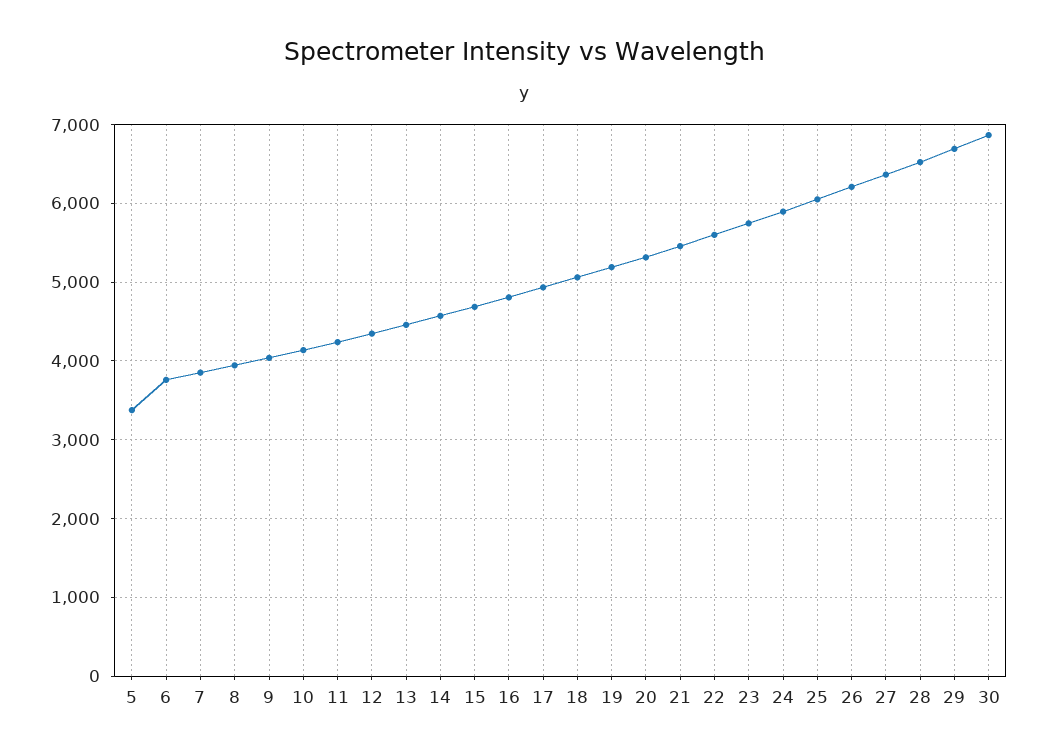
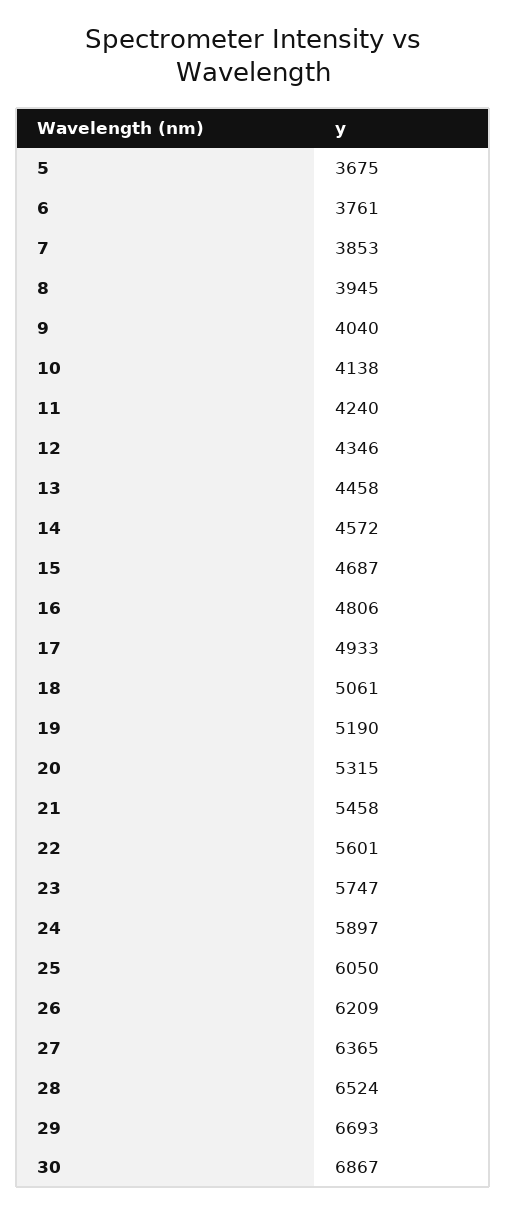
5: 3400 -> 3675

